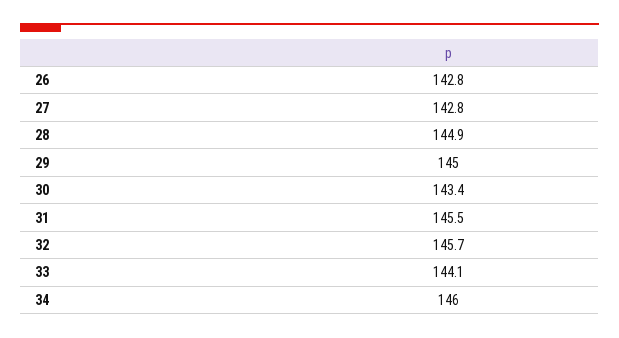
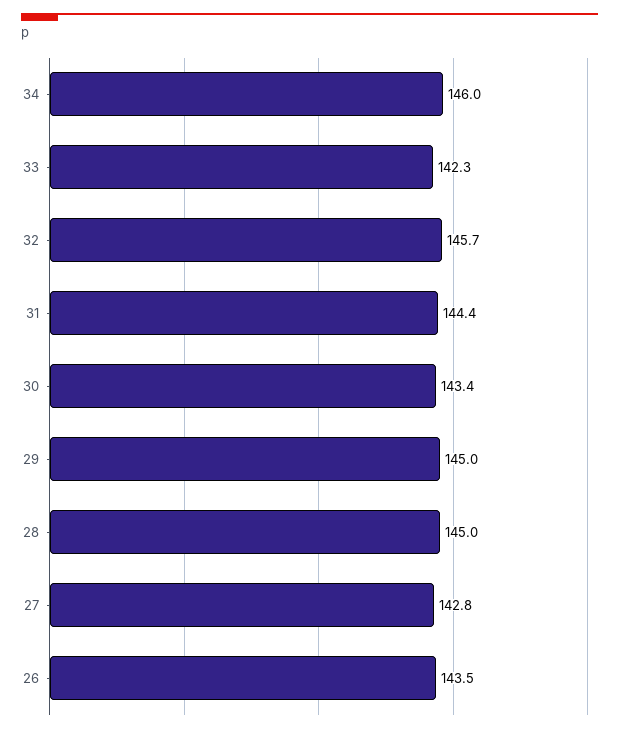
26: 142.8 -> 143.5
28: 144.9 -> 145
31: 145.5 -> 144.4
33: 144.1 -> 142.3

